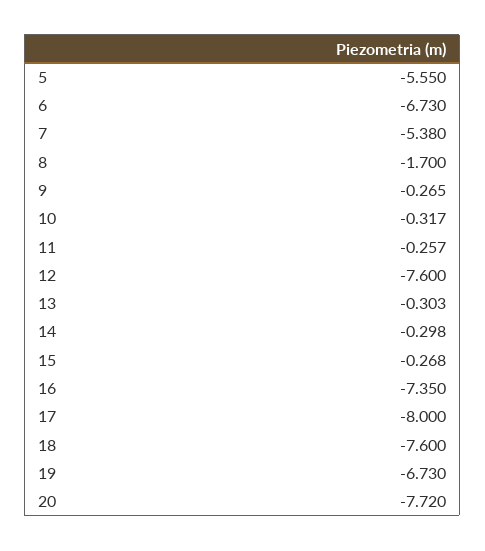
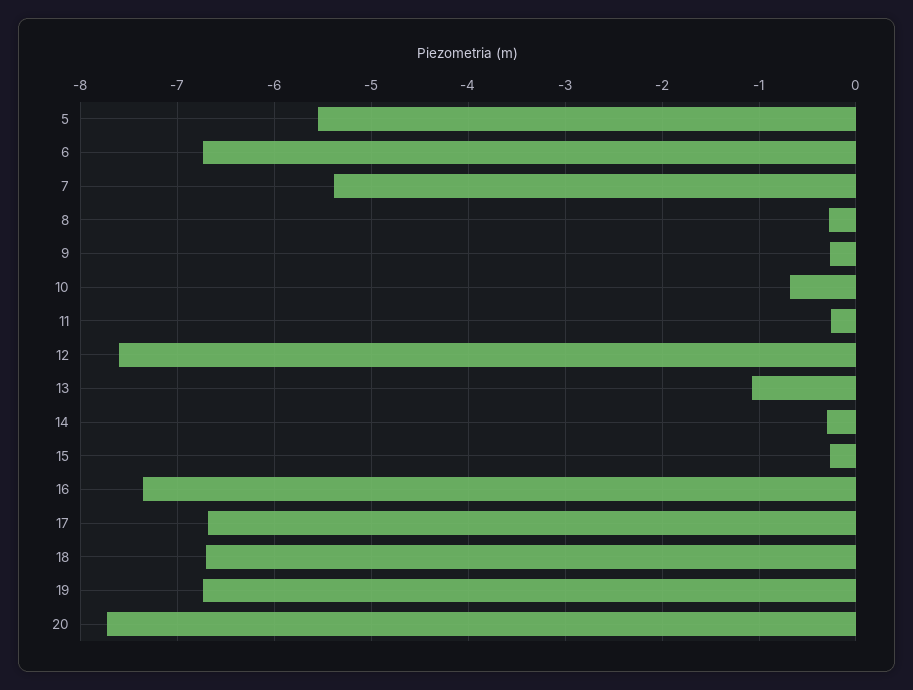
8: -1.7 -> -0.3
10: -0.317 -> -0.7
13: -0.303 -> -1.1
17: -8 -> -6.7
18: -7.6 -> -6.7

